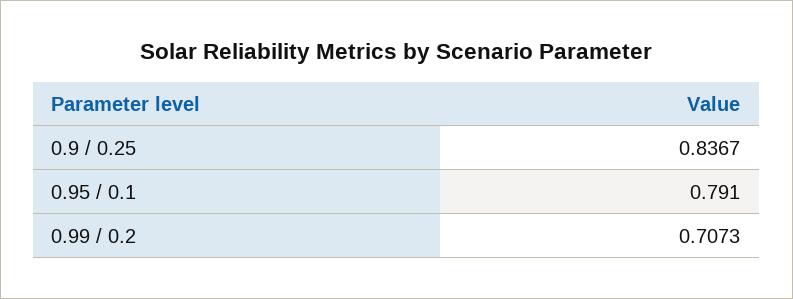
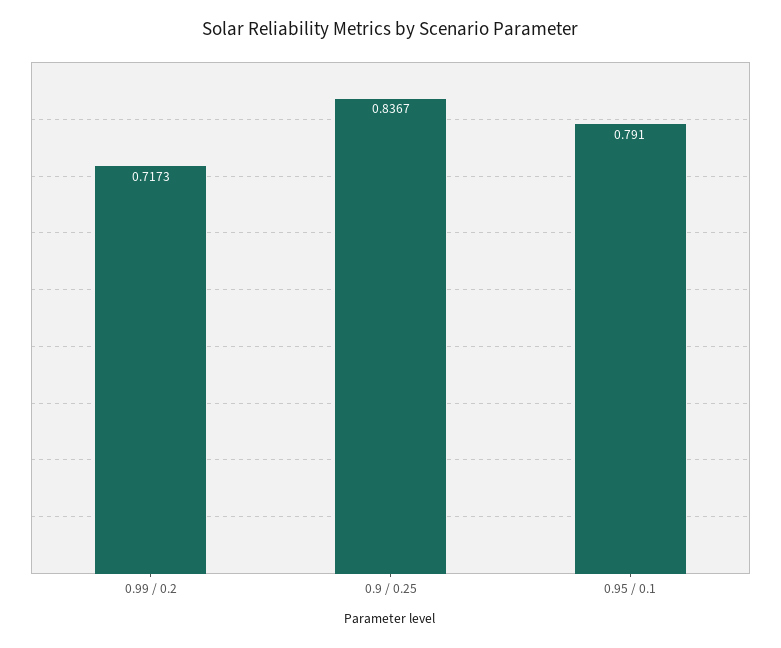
0.99 / 0.2: 0.7073 -> 0.7173

